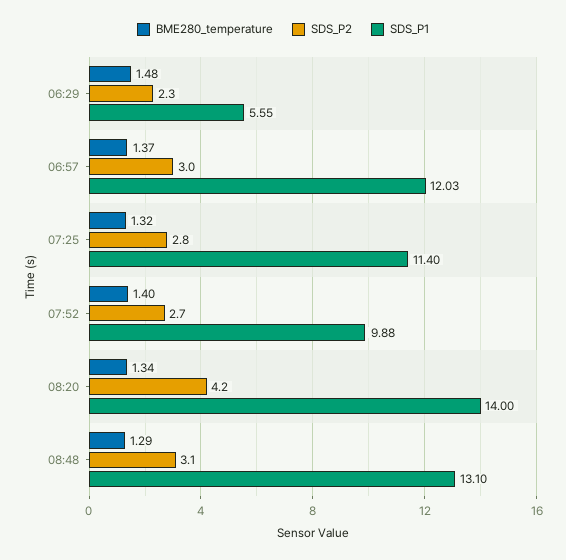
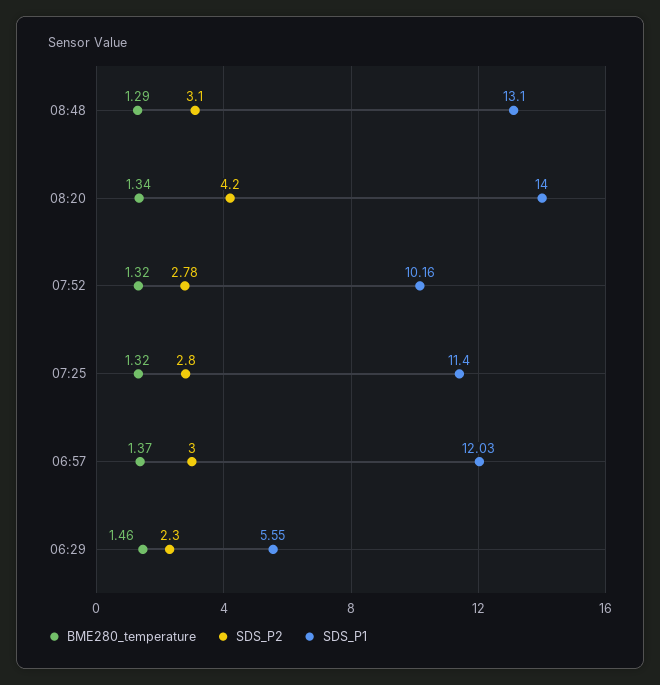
BME280_temperature, 06:29: 1.48 -> 1.46
BME280_temperature, 07:52: 1.4 -> 1.32
SDS_P2, 07:52: 2.7 -> 2.78
SDS_P1, 07:52: 9.88 -> 10.16

